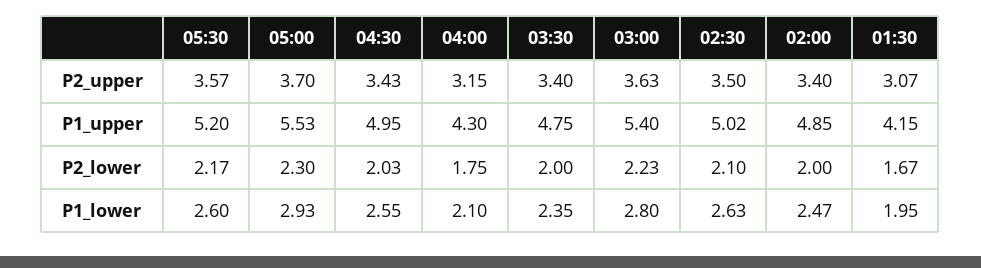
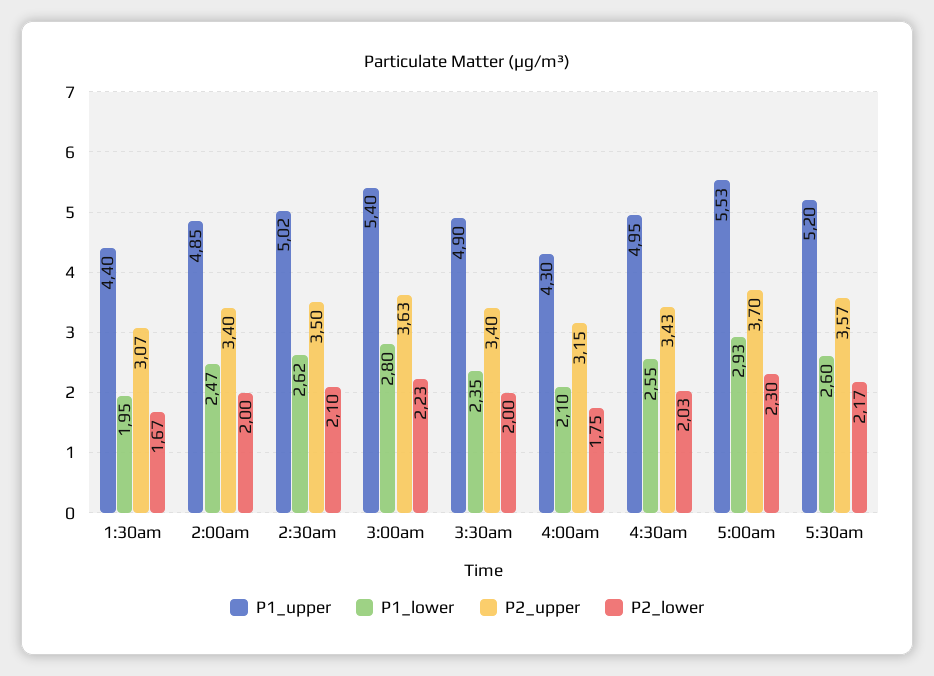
P1_upper, 03:30: 4.75 -> 4.9
P1_upper, 01:30: 4.15 -> 4.4
P1_lower, 02:30: 2.63 -> 2.62

